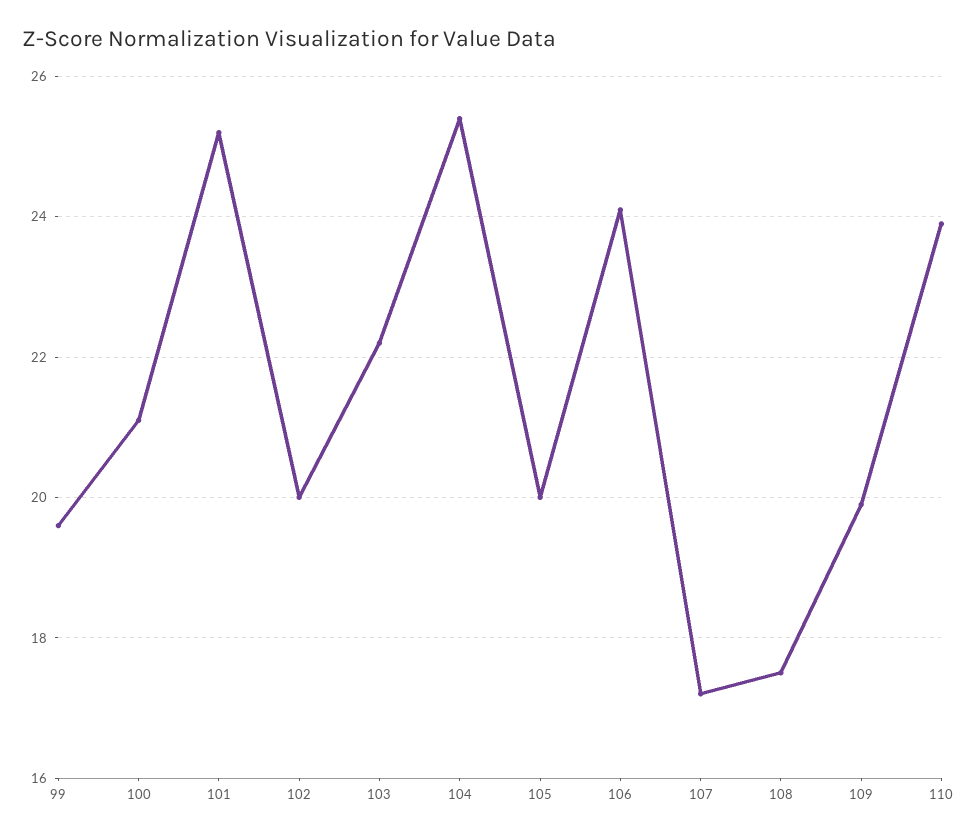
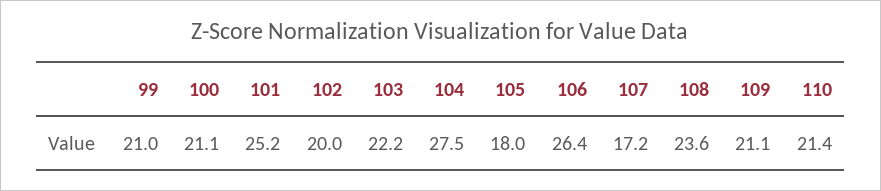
99: 19.5 -> 21
104: 25.5 -> 27.5
105: 20 -> 18
106: 24 -> 26.4
108: 17.5 -> 23.6
109: 20 -> 21.1
110: 24 -> 21.4

